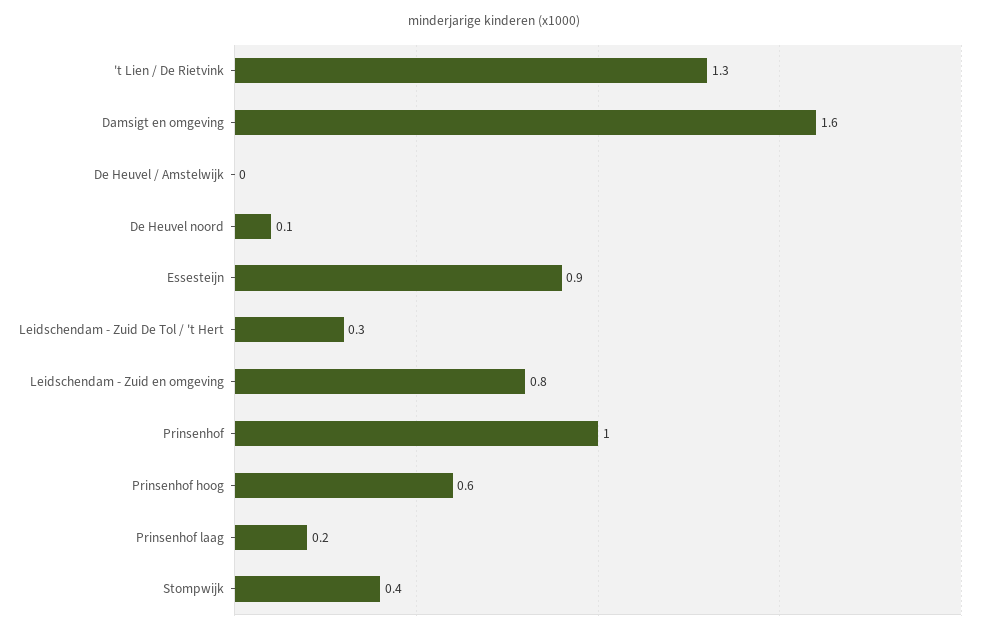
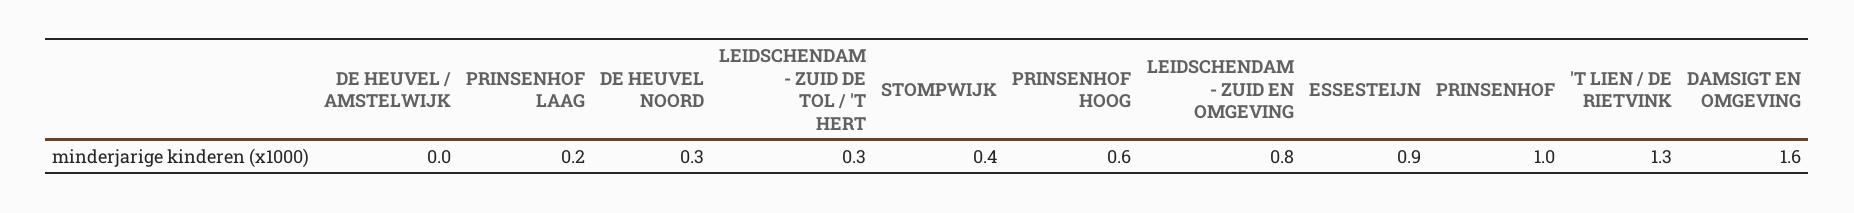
De Heuvel noord: 0.1 -> 0.3

